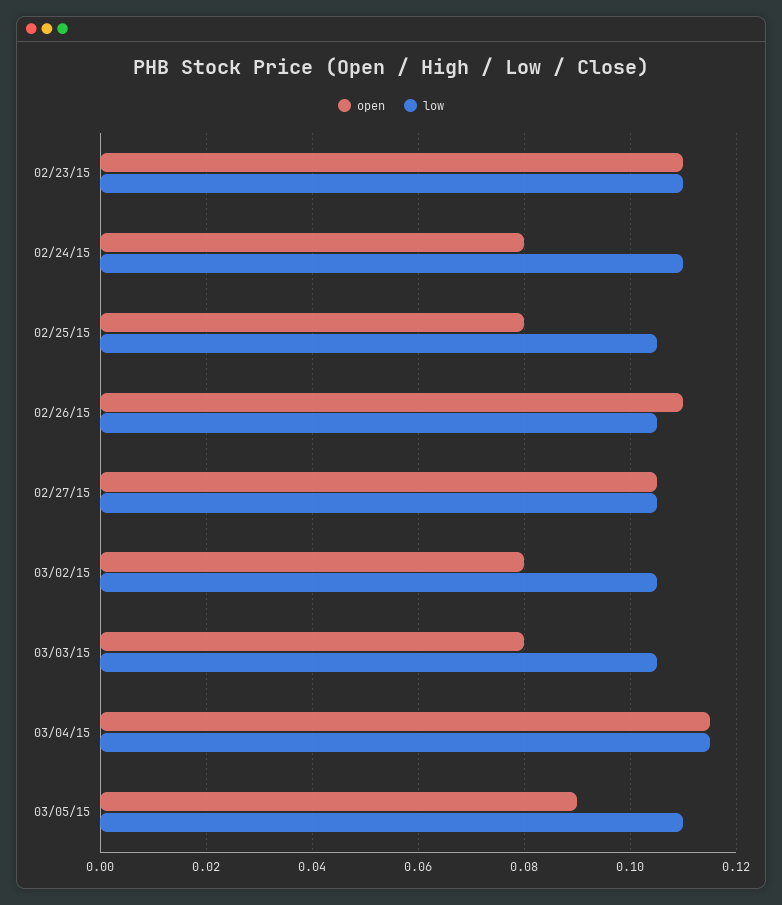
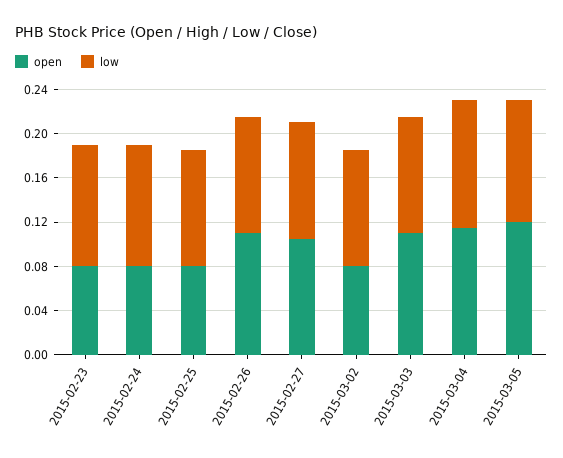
open, 02/23/15: 0.11 -> 0.08
open, 03/03/15: 0.08 -> 0.11
open, 03/05/15: 0.09 -> 0.12

